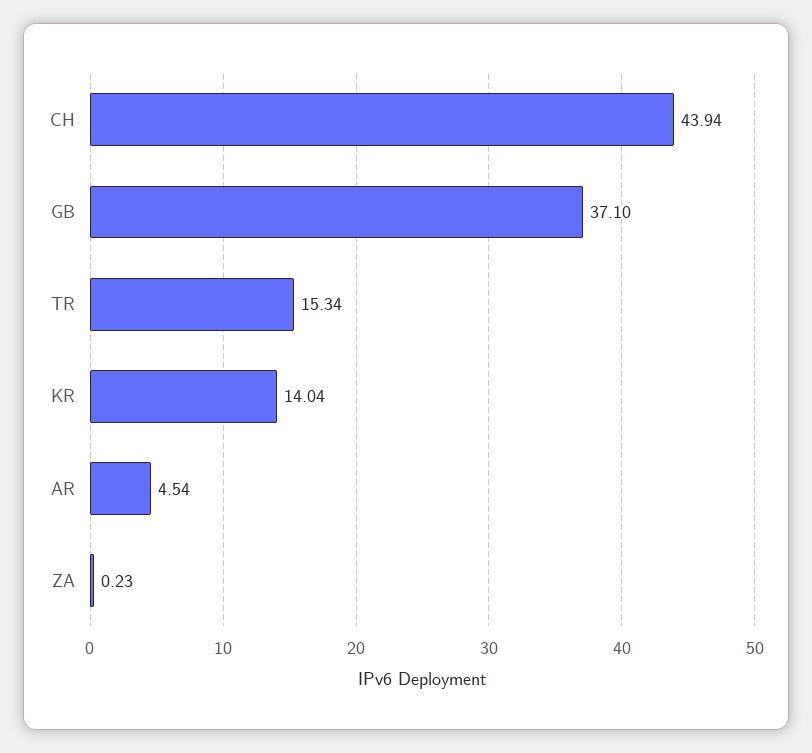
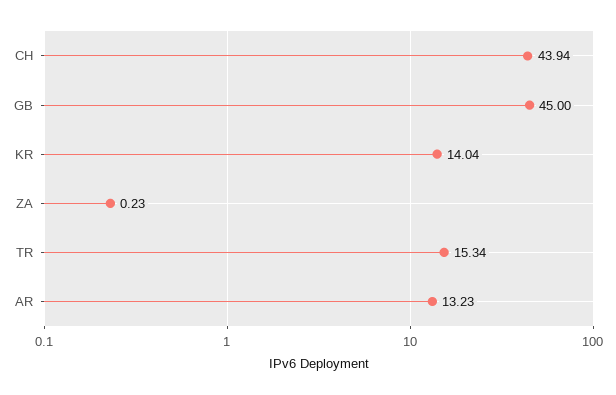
GB: 37.1 -> 45
AR: 4.54 -> 13.23

